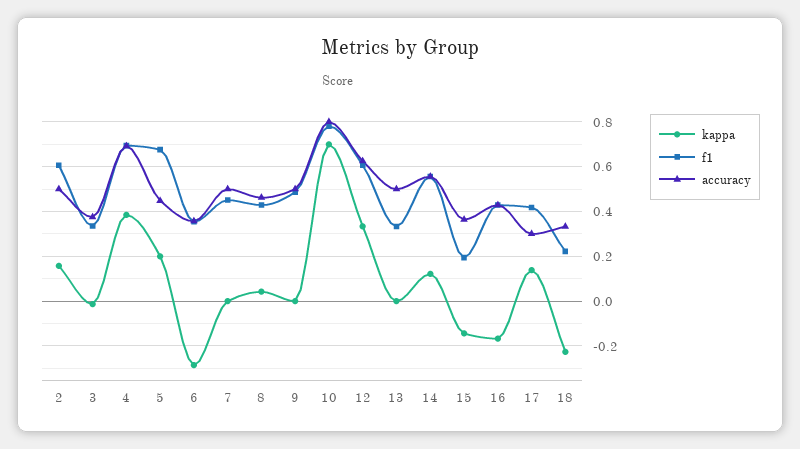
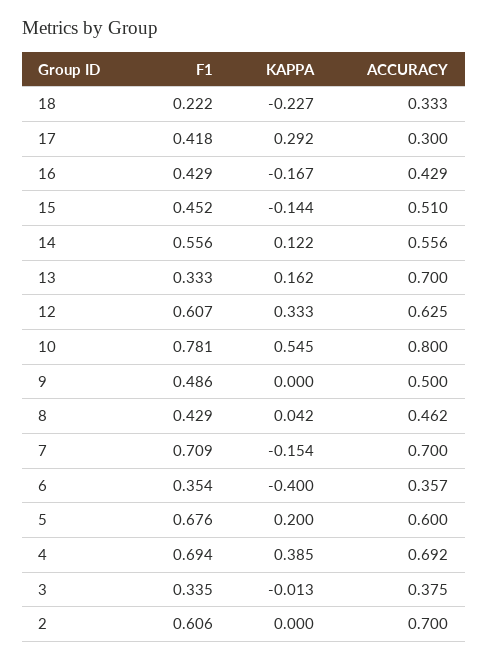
kappa, 2: 0.15 -> 0
accuracy, 2: 0.5 -> 0.7
accuracy, 5: 0.45 -> 0.6
kappa, 6: -0.3 -> -0.4
kappa, 7: 0 -> -0.154
f1, 7: 0.45 -> 0.709
accuracy, 7: 0.5 -> 0.7
kappa, 10: 0.7 -> 0.545
kappa, 13: 0 -> 0.162
accuracy, 13: 0.5 -> 0.7
f1, 15: 0.2 -> 0.452
accuracy, 15: 0.35 -> 0.51
kappa, 17: 0.15 -> 0.292

